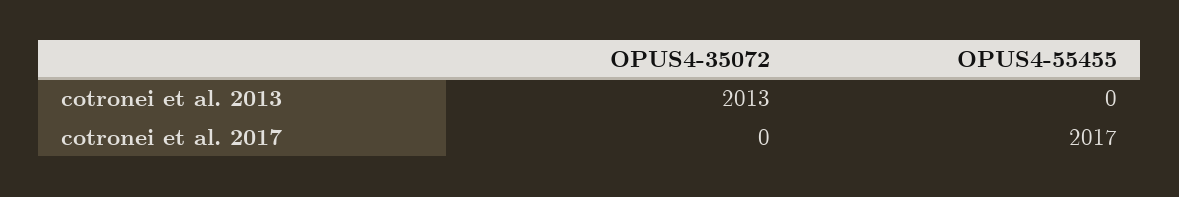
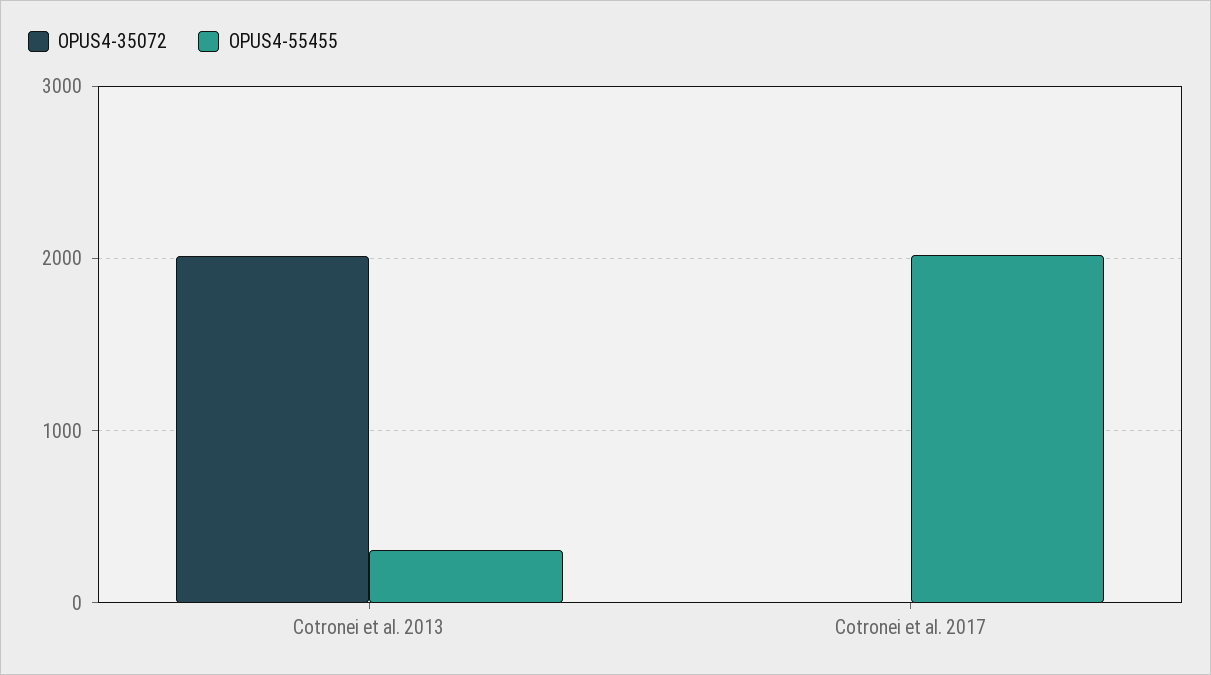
OPUS4-55455, cotronei et al. 2013: 0 -> 300

